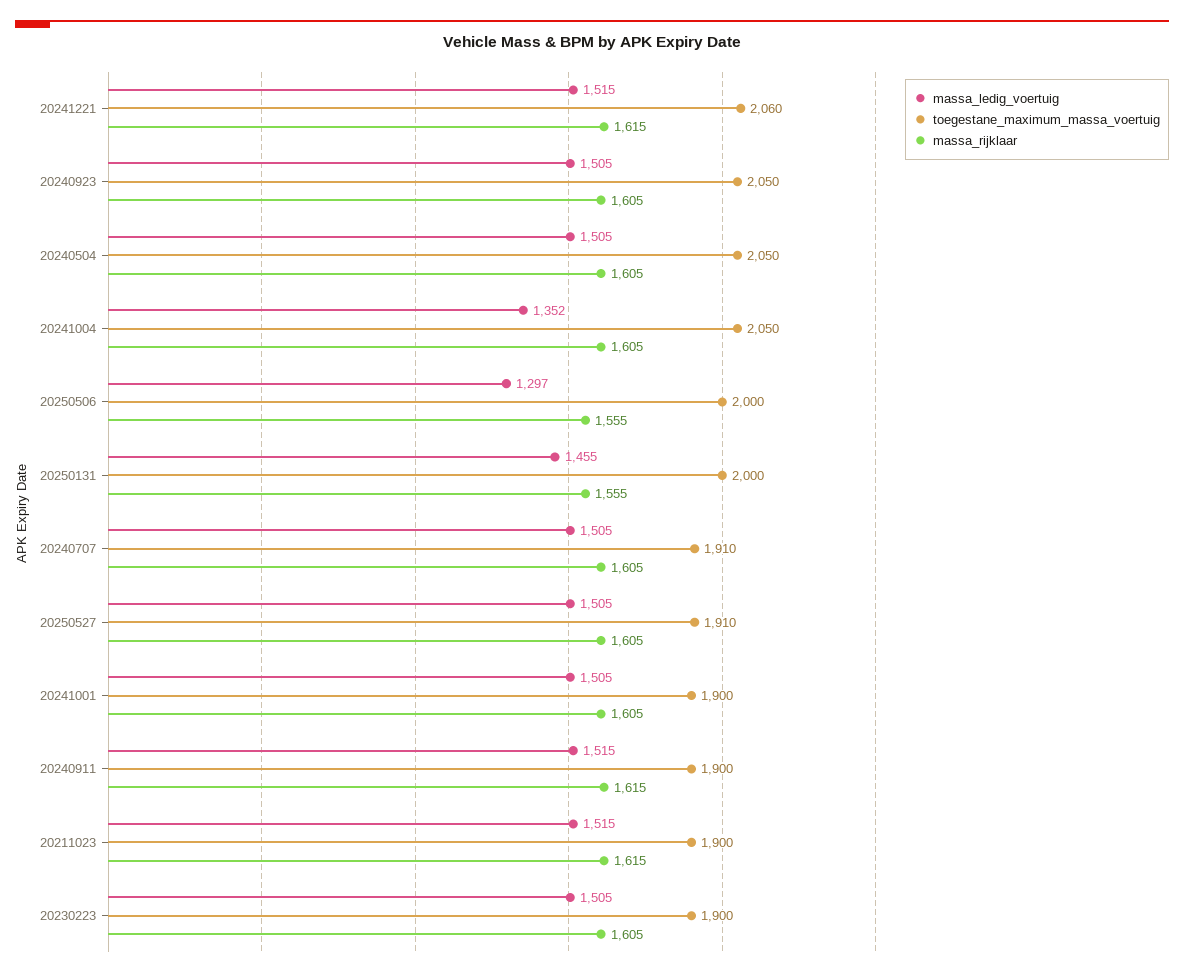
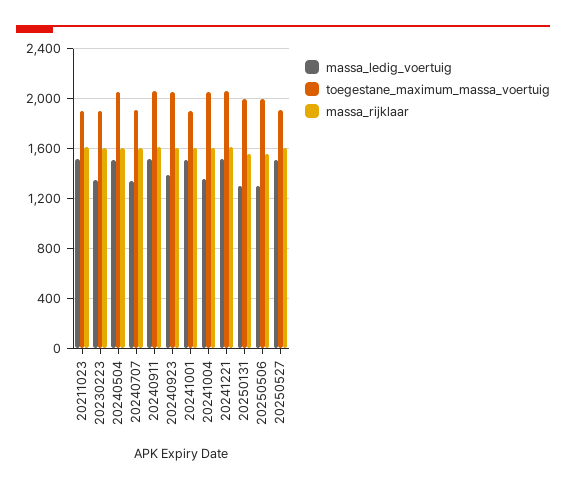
massa_ledig_voertuig, 20240923: 1505 -> 1400
massa_ledig_voertuig, 20250131: 1455 -> 1300
massa_ledig_voertuig, 20240707: 1505 -> 1350
toegestane_maximum_massa_voertuig, 20240911: 1900 -> 2050
massa_ledig_voertuig, 20230223: 1505 -> 1350

